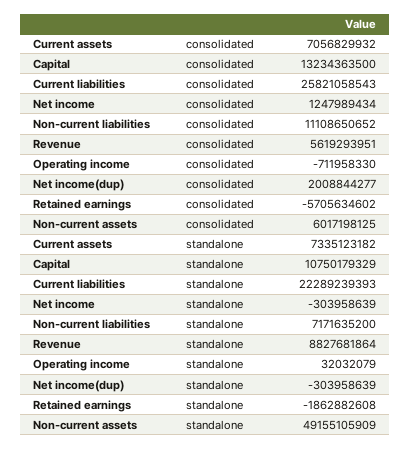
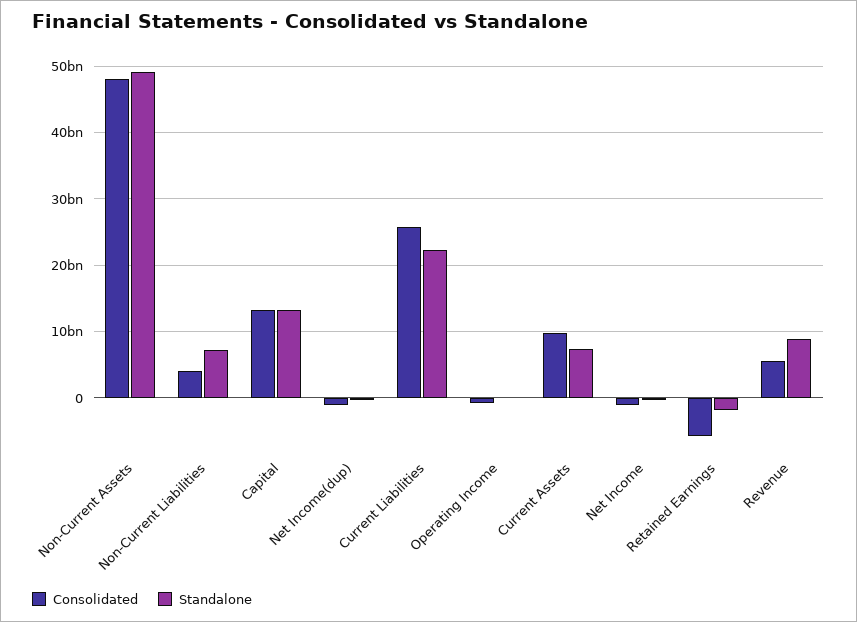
consolidated, Current assets: 7056829932 -> 10000000000
consolidated, Net income: 1247989434 -> -1000000000
consolidated, Non-current liabilities: 11108650652 -> 4000000000
consolidated, Net income(dup): 2008844277 -> -1000000000
consolidated, Non-current assets: 6017198125 -> 48000000000
standalone, Capital: 10750179329 -> 13000000000

